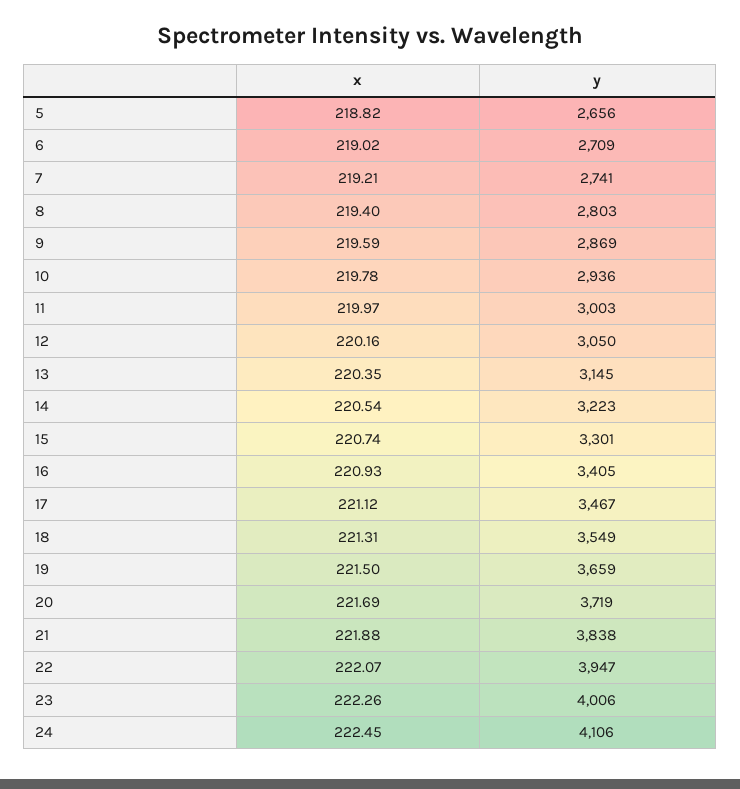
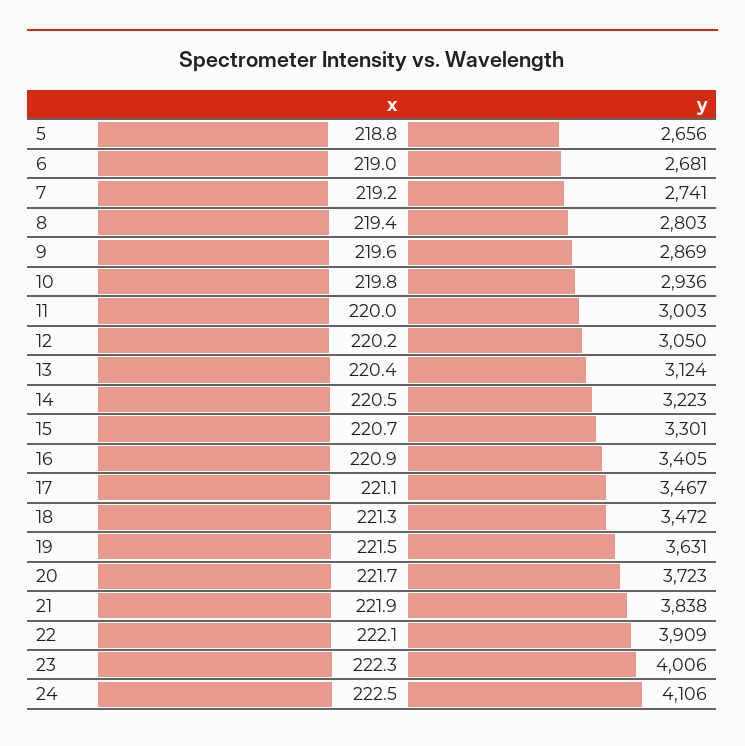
y, 6: 2709 -> 2681
y, 13: 3145 -> 3124
y, 18: 3549 -> 3472
y, 19: 3659 -> 3631
y, 20: 3719 -> 3723
y, 22: 3947 -> 3909

